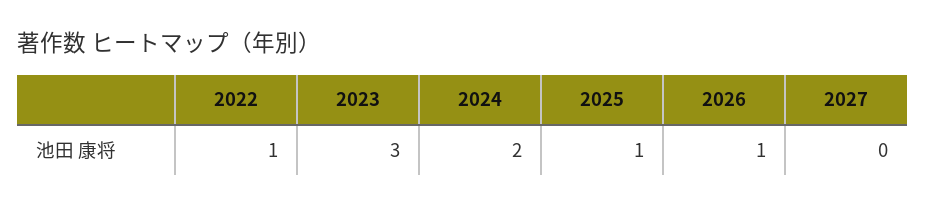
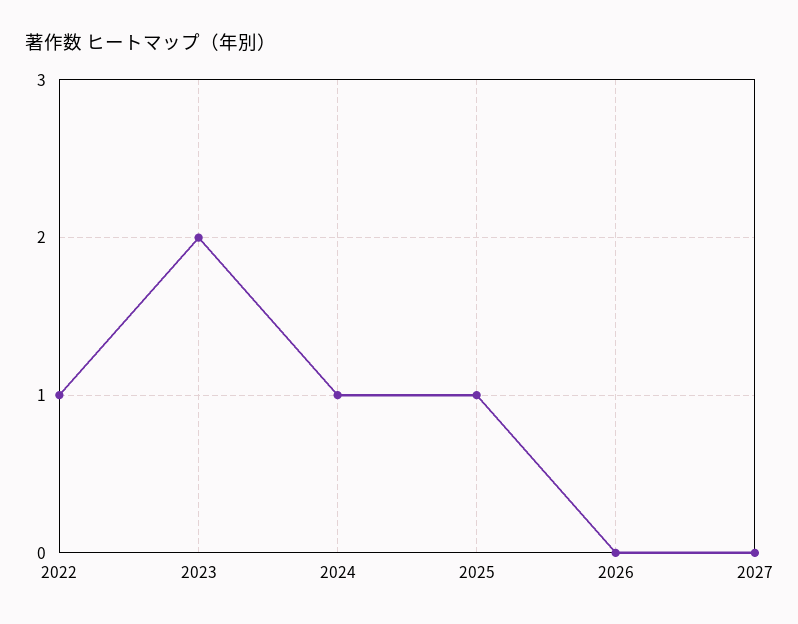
2023: 3 -> 2
2024: 2 -> 1
2026: 1 -> 0

